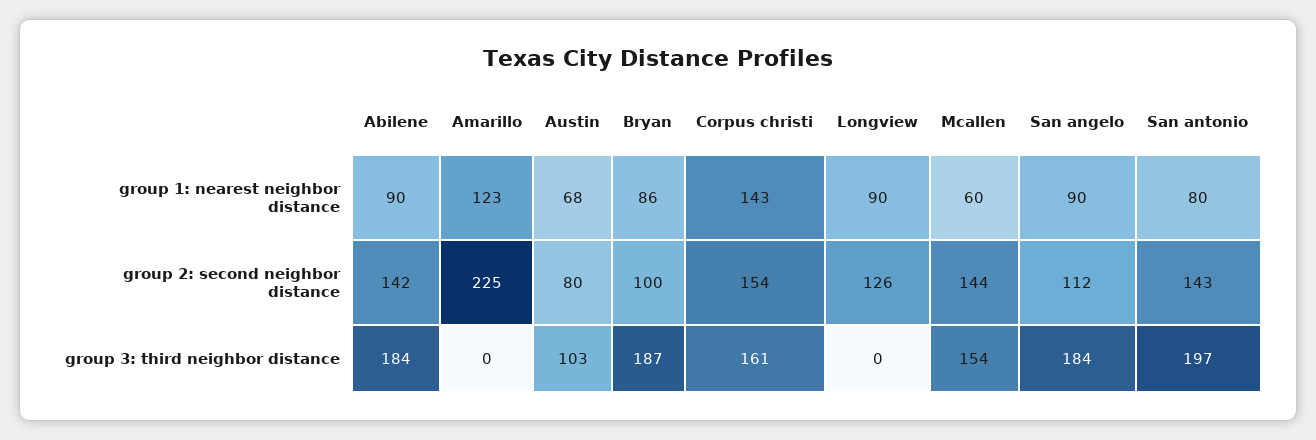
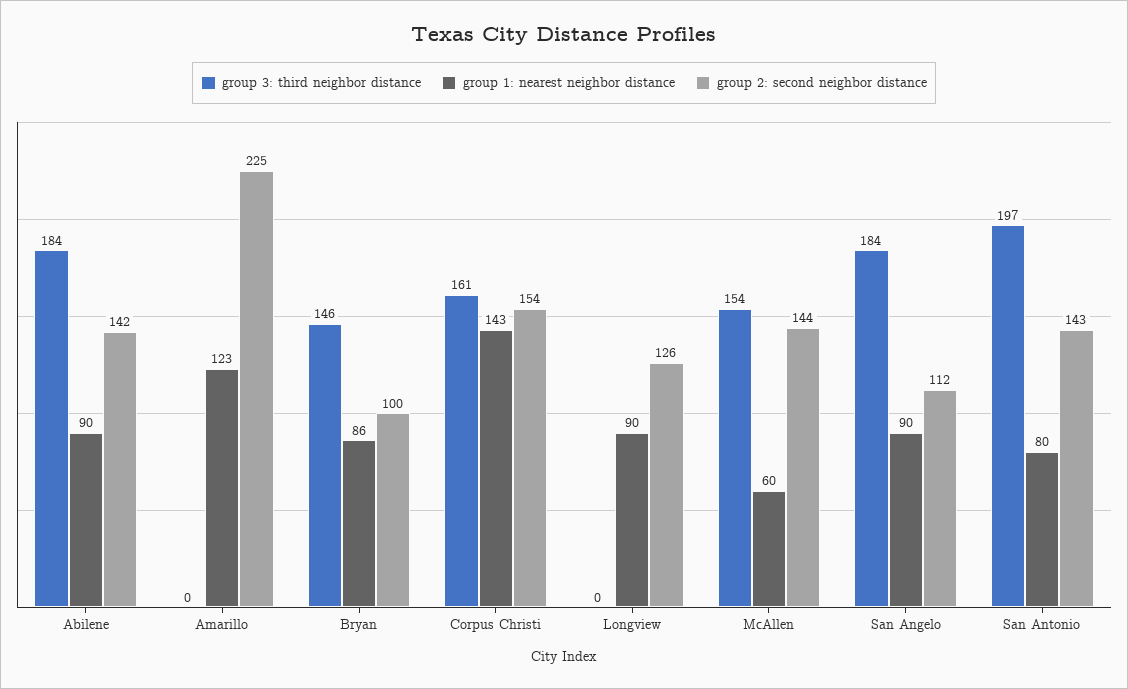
group 1: nearest neighbor distance, Austin: 68 -> none
group 2: second neighbor distance, Austin: 80 -> none
group 3: third neighbor distance, Austin: 103 -> none
group 3: third neighbor distance, Bryan: 187 -> 146

